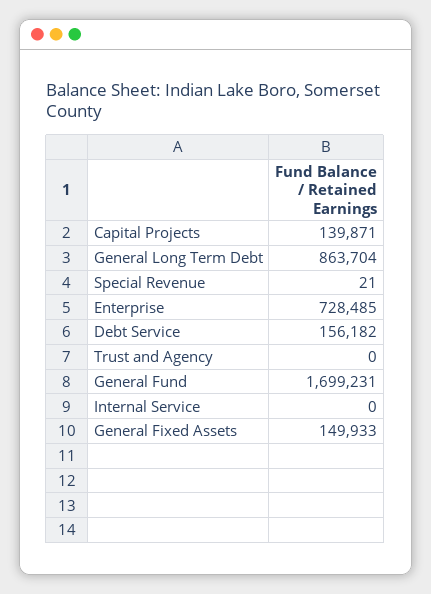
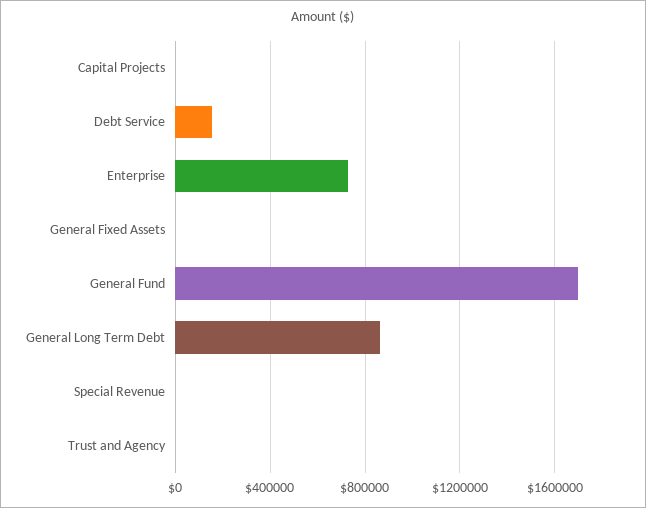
Capital Projects: 139871 -> 0
Internal Service: 0 -> none
General Fixed Assets: 149933 -> 0

